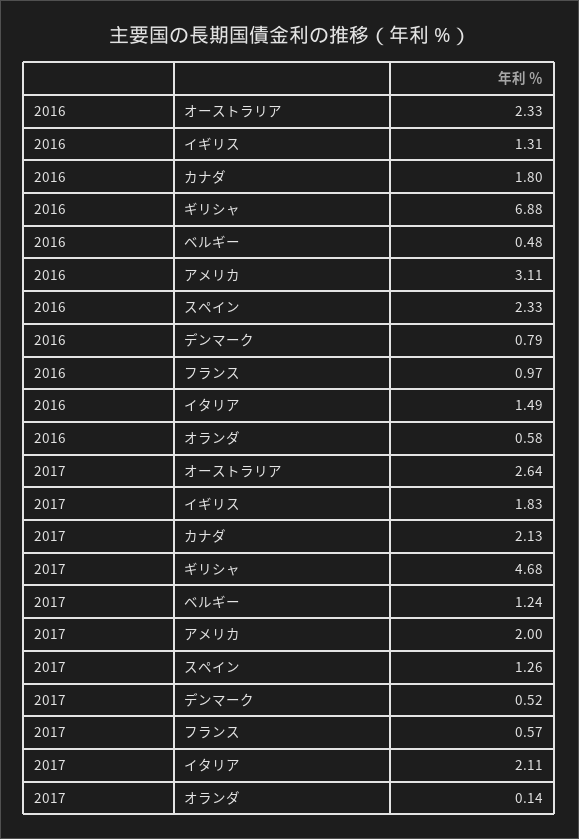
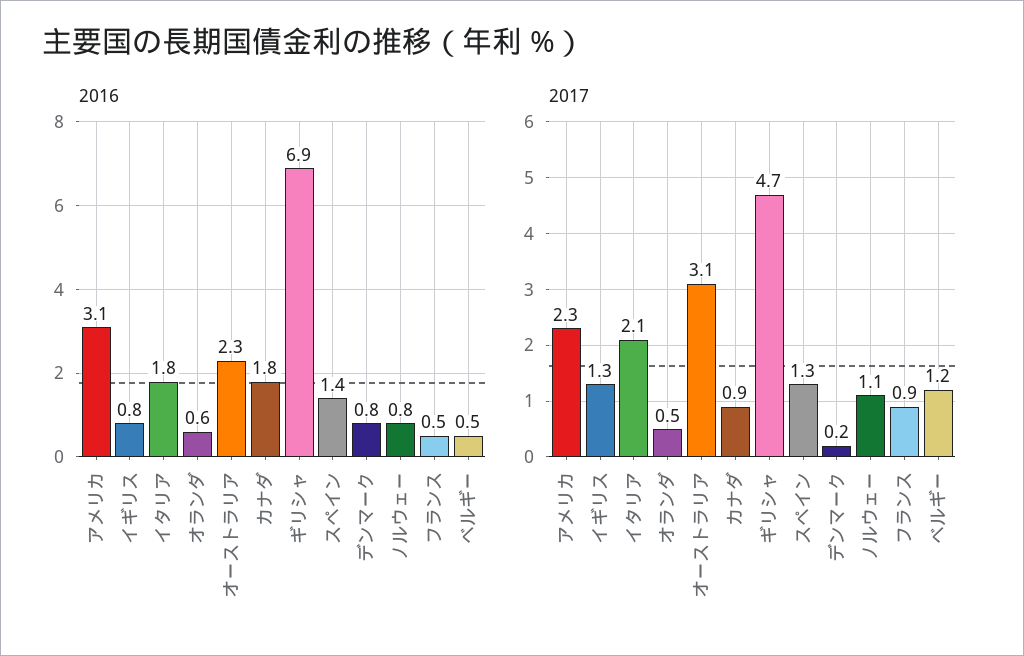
2016, イギリス: 1.31 -> 0.8
2016, スペイン: 2.33 -> 1.4
2016, フランス: 0.97 -> 0.5
2016, イタリア: 1.49 -> 1.8
2017, オーストラリア: 2.64 -> 3.1
2017, イギリス: 1.83 -> 1.3
2017, カナダ: 2.13 -> 0.9
2017, アメリカ: 2 -> 2.3
2017, デンマーク: 0.52 -> 0.2
2017, フランス: 0.57 -> 0.9
2017, オランダ: 0.14 -> 0.5
2016, ノルウェー: none -> 0.8
2017, ノルウェー: none -> 1.1

